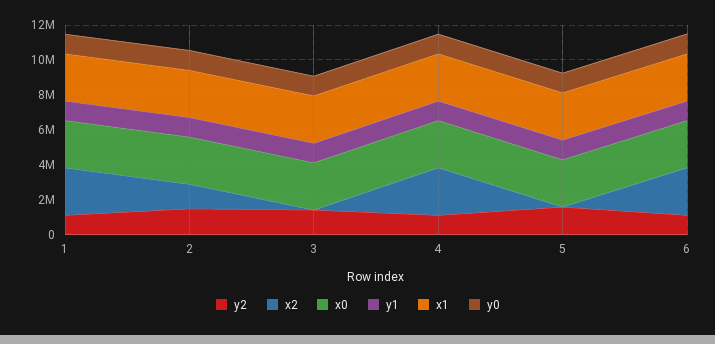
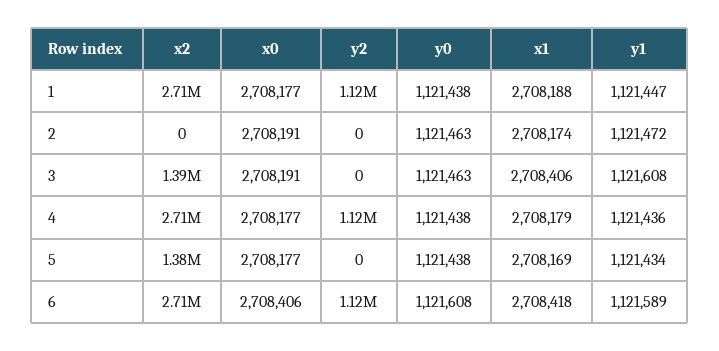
y2, 2: 1500000 -> 0
x2, 2: 1500000 -> 0
y2, 3: 1500000 -> 0
x2, 3: 0 -> 1390000
y2, 5: 1500000 -> 0
x2, 5: 0 -> 1380000

